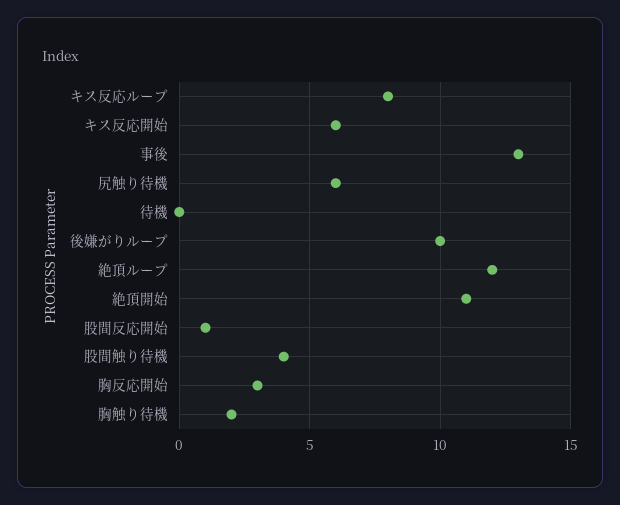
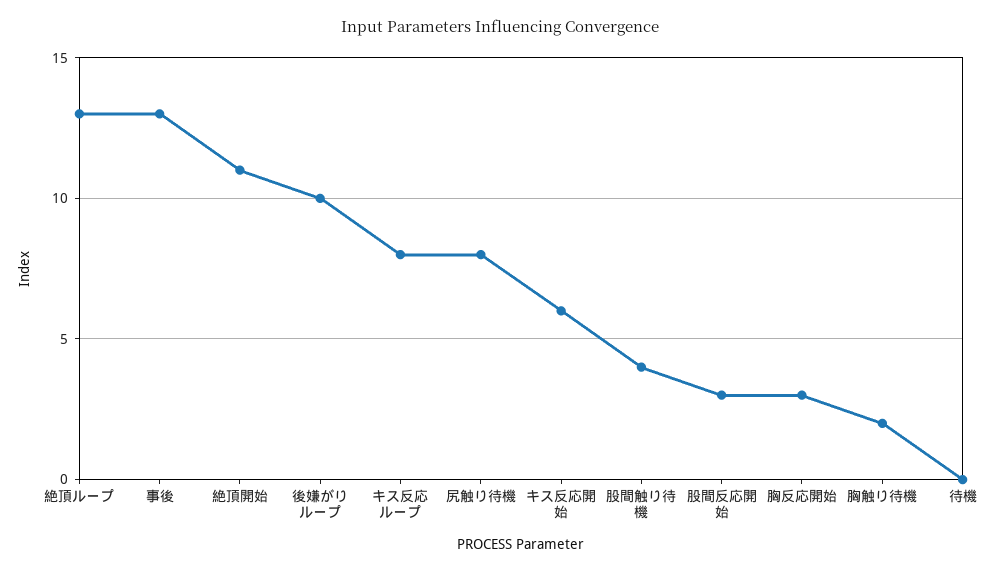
尻触り待機: 6 -> 8
絶頂ループ: 12 -> 13
股間反応開始: 1 -> 3

